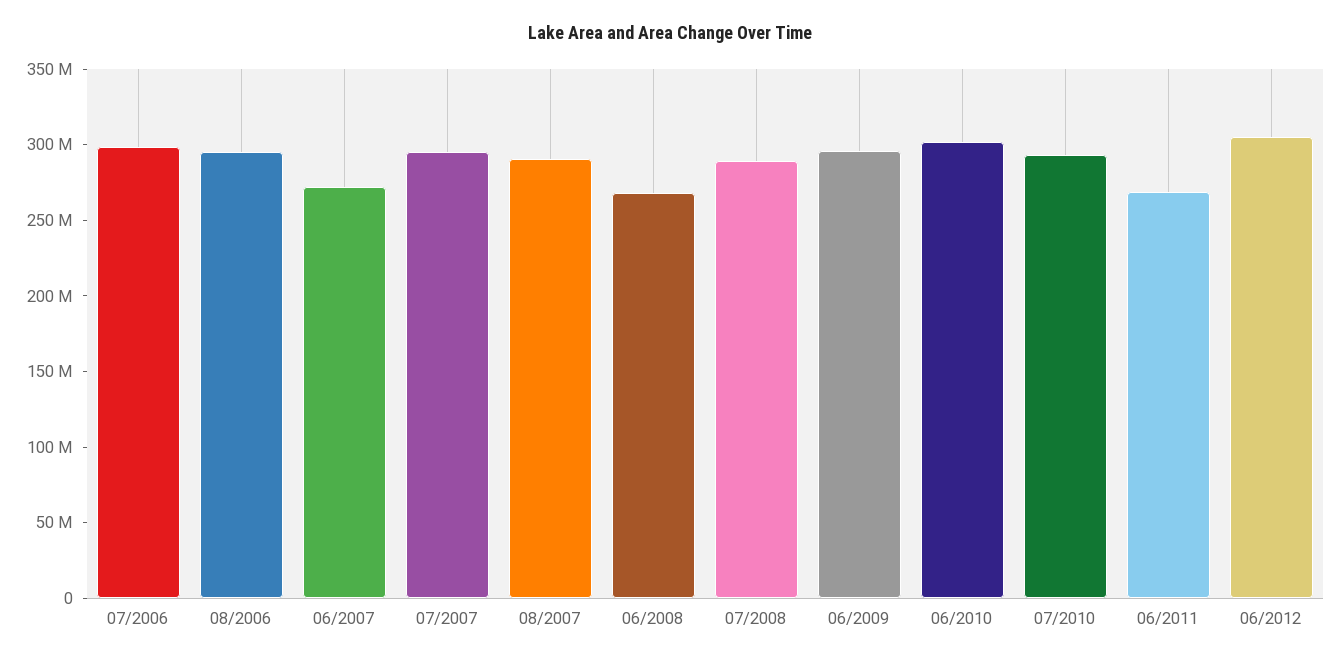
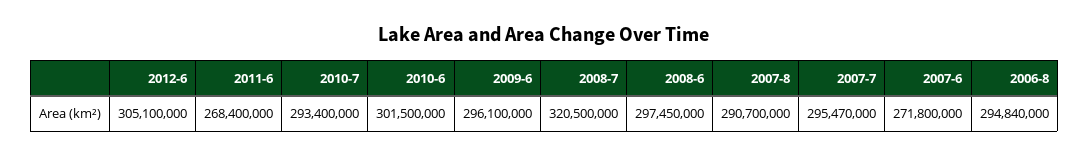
07/2006: 300000000 -> none
06/2008: 270000000 -> 297450000
07/2008: 290000000 -> 320500000

